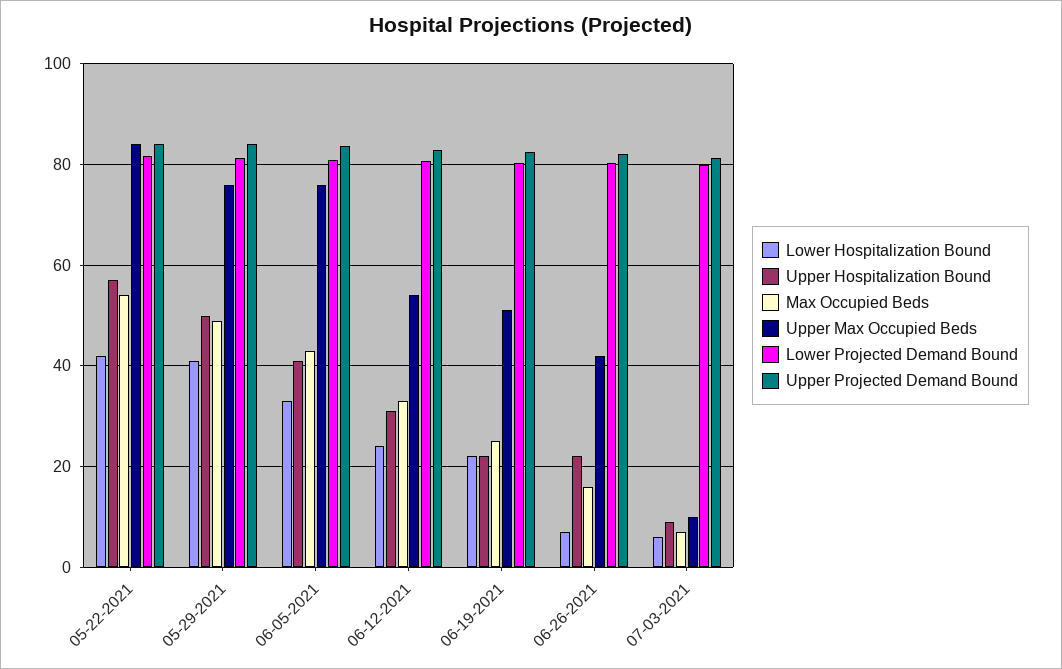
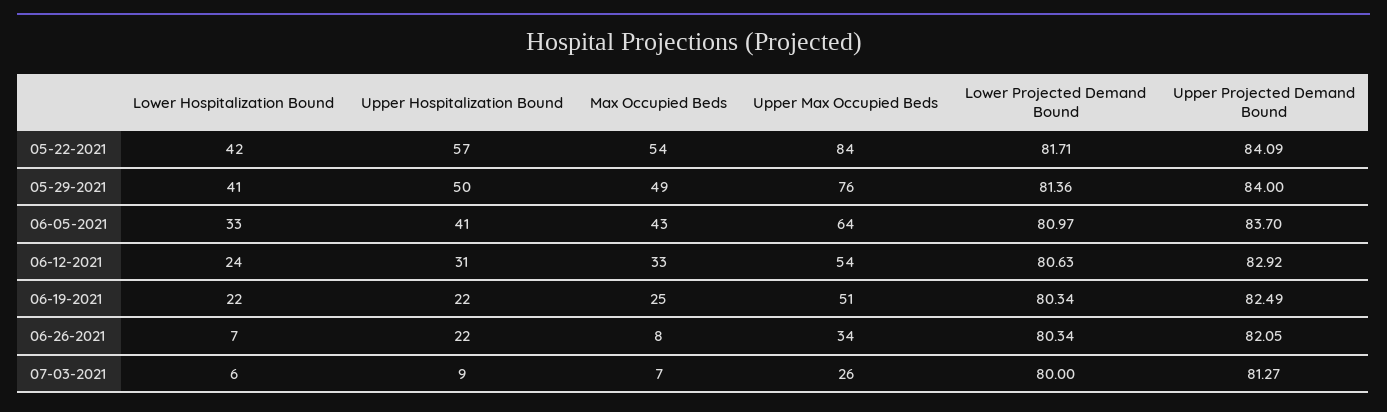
Upper Max Occupied Beds, 06-05-2021: 76 -> 64
Max Occupied Beds, 06-26-2021: 16 -> 8
Upper Max Occupied Beds, 06-26-2021: 42 -> 34
Upper Max Occupied Beds, 07-03-2021: 10 -> 26

